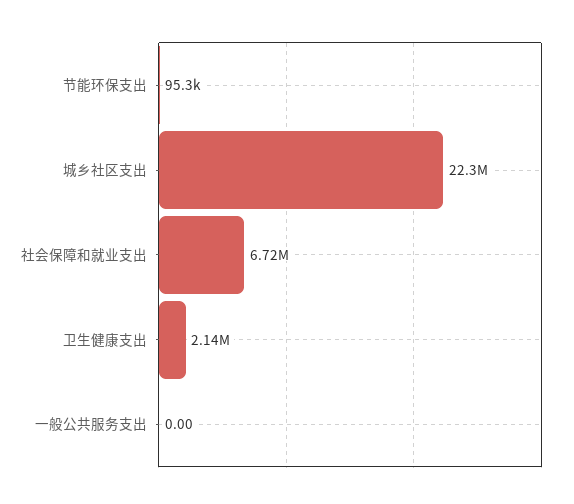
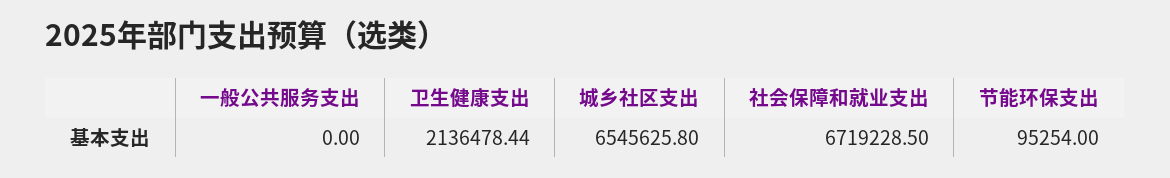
城乡社区支出: 22300000 -> 6545625.8

